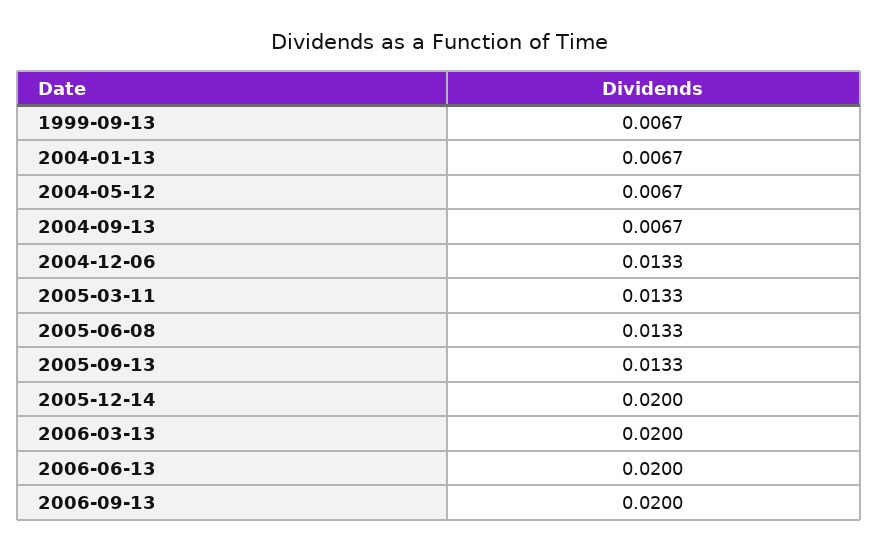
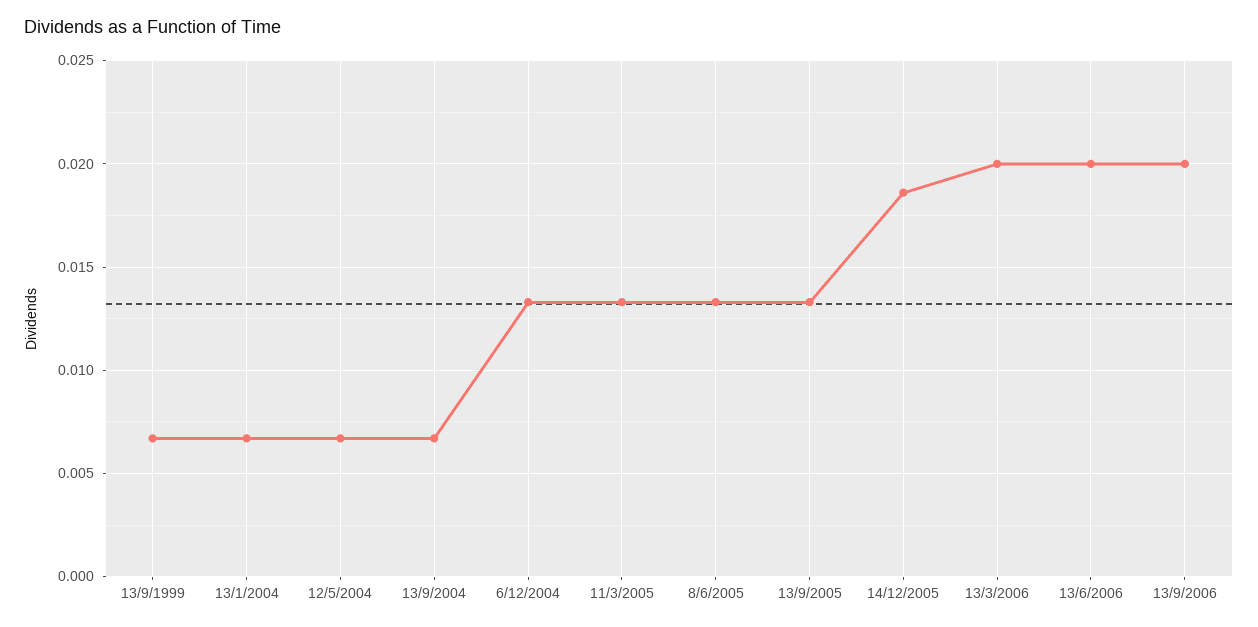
2005-12-14: 0.02 -> 0.0185

